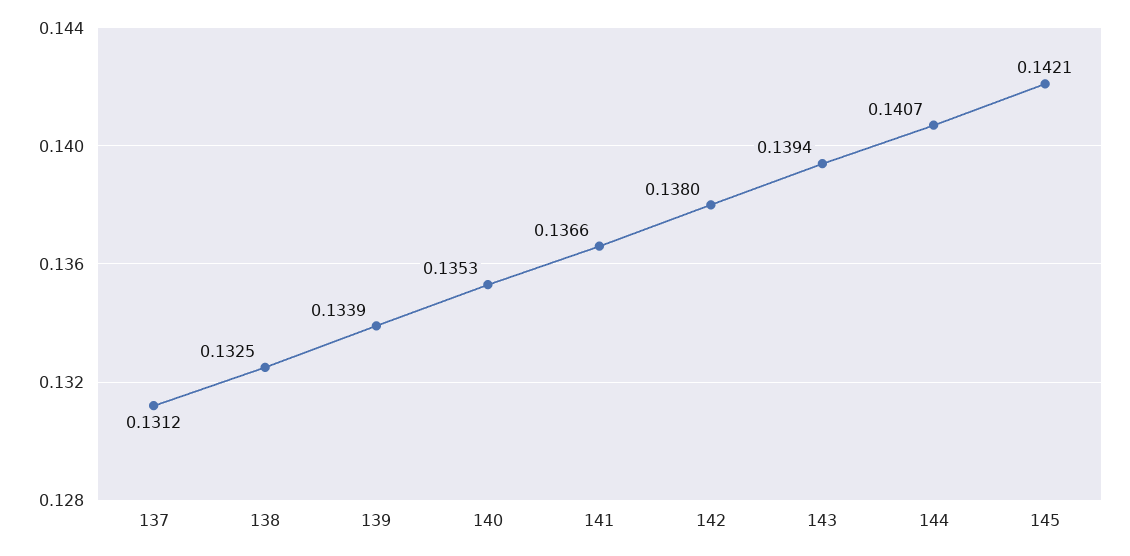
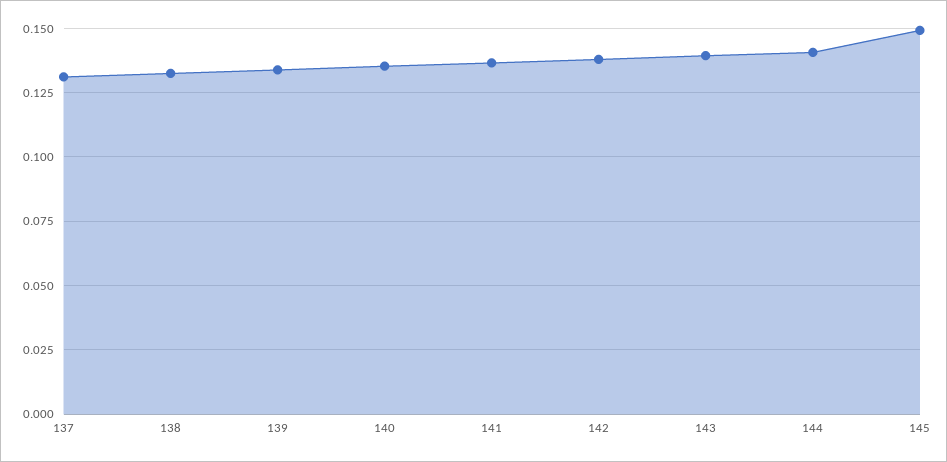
145: 0.1421 -> 0.15

